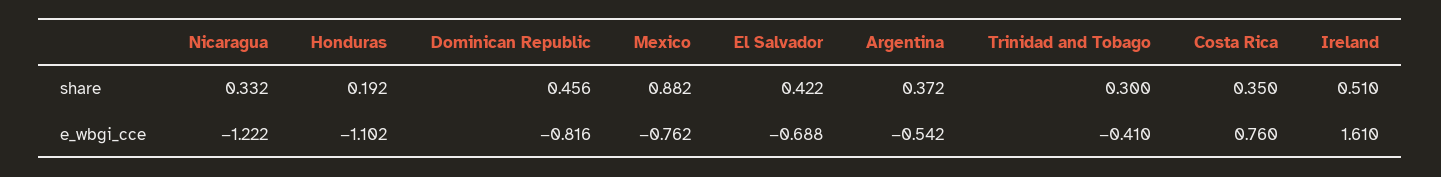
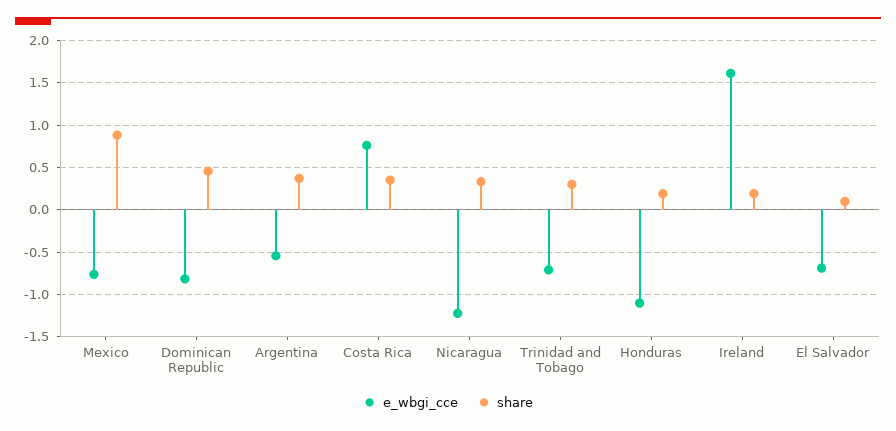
share, El Salvador: 0.422 -> 0.1
share, Ireland: 0.51 -> 0.2
e_wbgi_cce, Trinidad and Tobago: -0.41 -> -0.7

